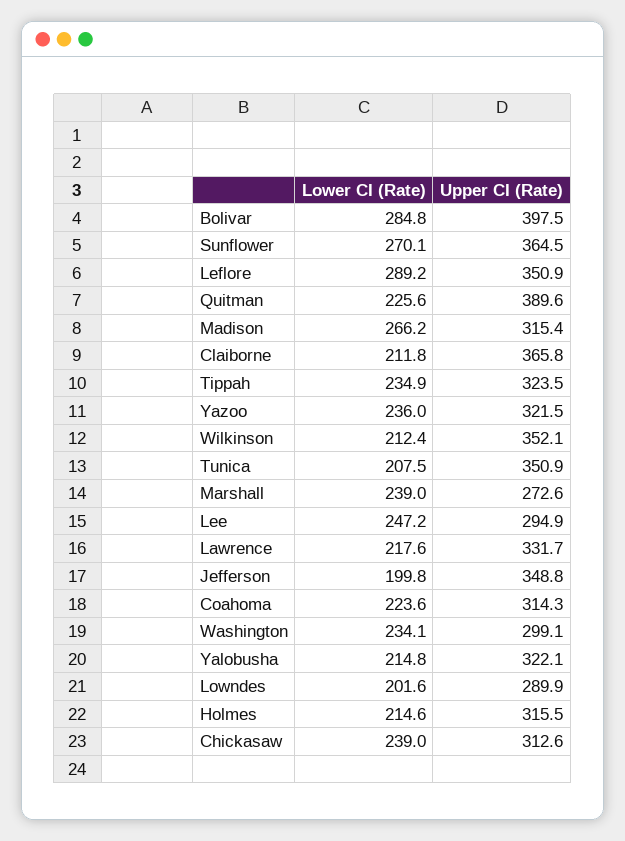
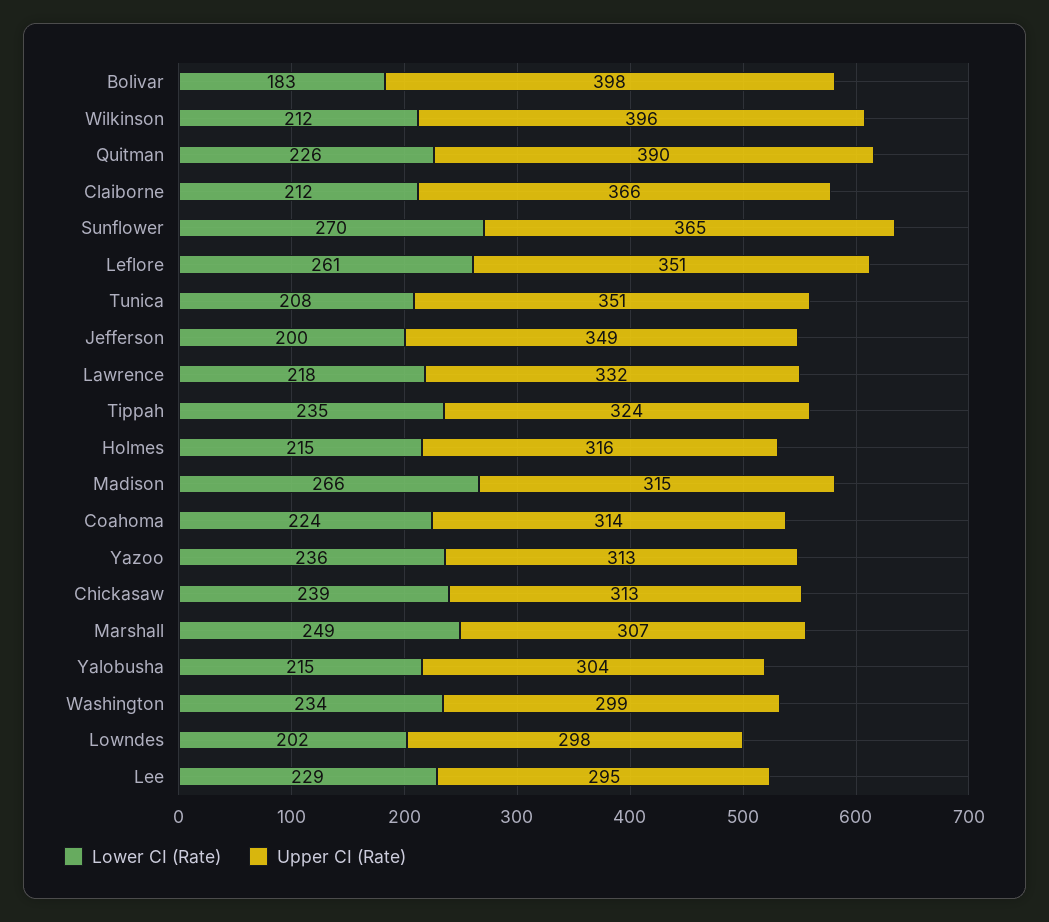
Lower CI (Rate), Bolivar: 284.8 -> 183
Lower CI (Rate), Leflore: 289.2 -> 261
Upper CI (Rate), Yazoo: 321.5 -> 313
Upper CI (Rate), Wilkinson: 352.1 -> 396
Lower CI (Rate), Marshall: 239 -> 249
Upper CI (Rate), Marshall: 272.6 -> 307
Lower CI (Rate), Lee: 247.2 -> 229
Upper CI (Rate), Yalobusha: 322.1 -> 304
Upper CI (Rate), Lowndes: 289.9 -> 298

